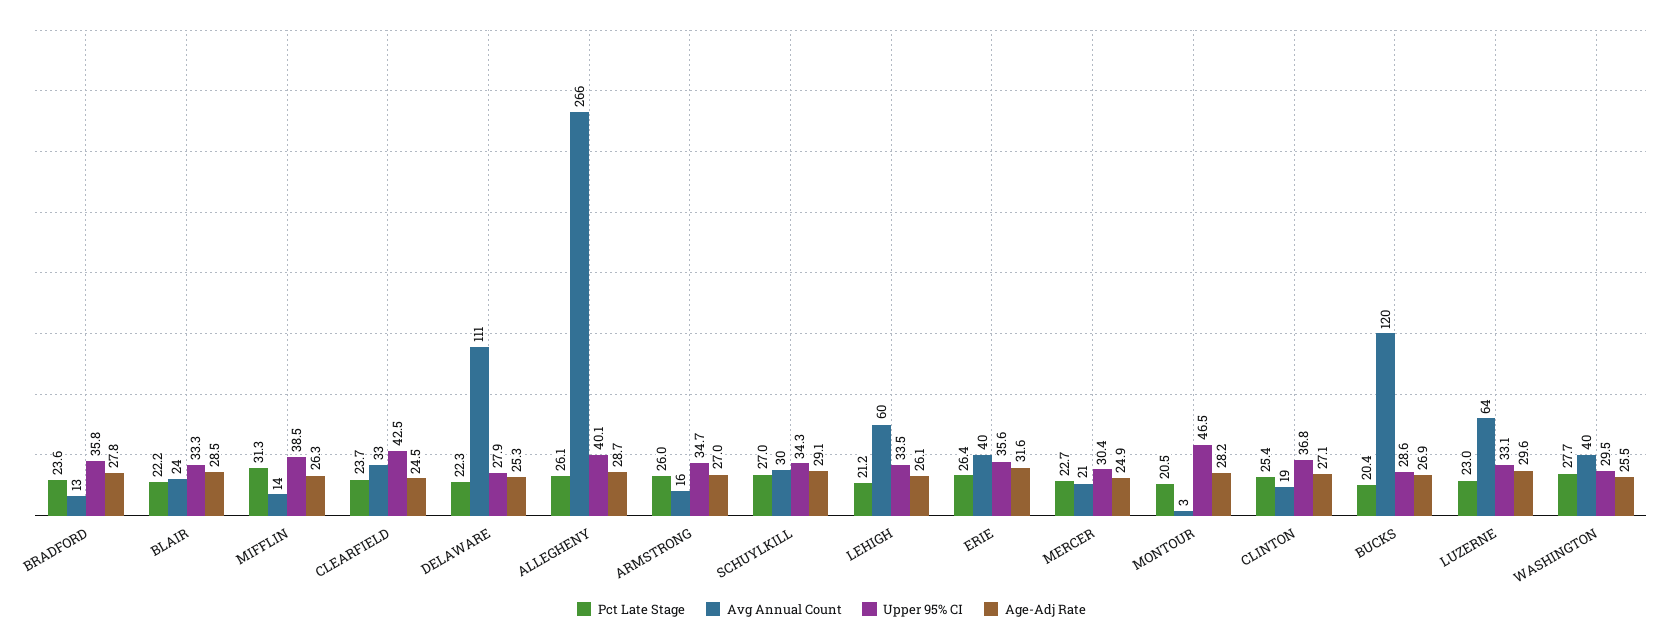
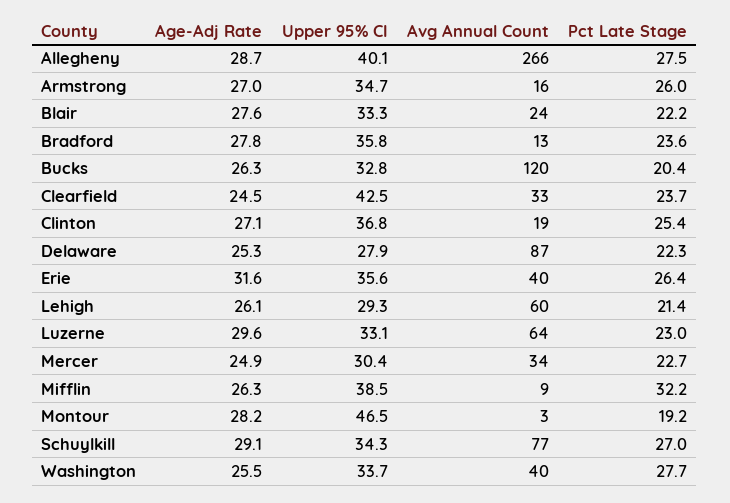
Age-Adj Rate, BLAIR: 28.5 -> 27.6
Pct Late Stage, MIFFLIN: 31.3 -> 32.2
Avg Annual Count, MIFFLIN: 14 -> 9
Avg Annual Count, DELAWARE: 111 -> 87
Pct Late Stage, ALLEGHENY: 26.1 -> 27.5
Avg Annual Count, SCHUYLKILL: 30 -> 77
Pct Late Stage, LEHIGH: 21.2 -> 21.4
Upper 95% CI, LEHIGH: 33.5 -> 29.3
Avg Annual Count, MERCER: 21 -> 34
Pct Late Stage, MONTOUR: 20.5 -> 19.2
Upper 95% CI, BUCKS: 28.6 -> 32.8
Age-Adj Rate, BUCKS: 26.9 -> 26.3
Upper 95% CI, WASHINGTON: 29.5 -> 33.7

